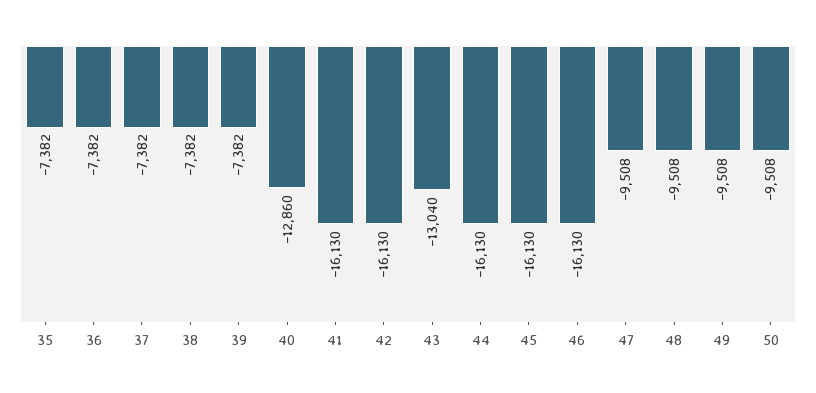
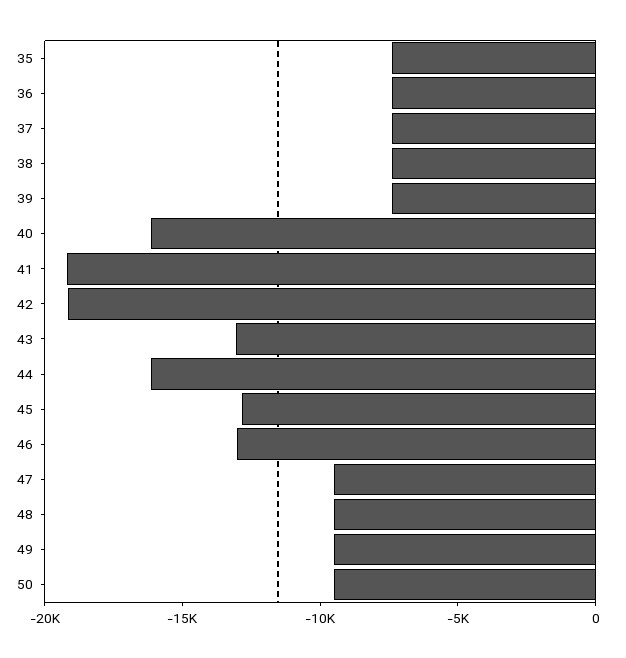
40: -12860 -> -16000
41: -16130 -> -19000
42: -16130 -> -19000
45: -16130 -> -13000
46: -16130 -> -13000

